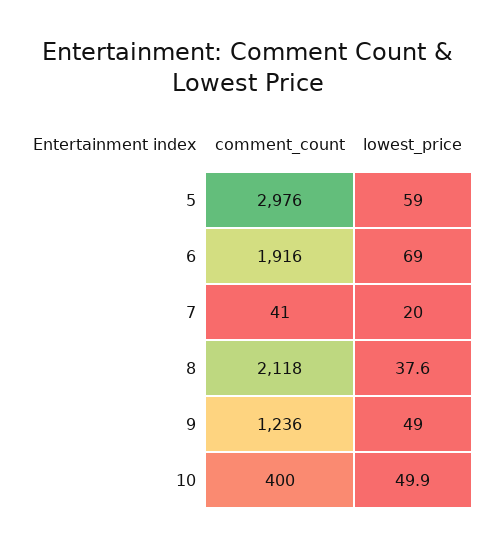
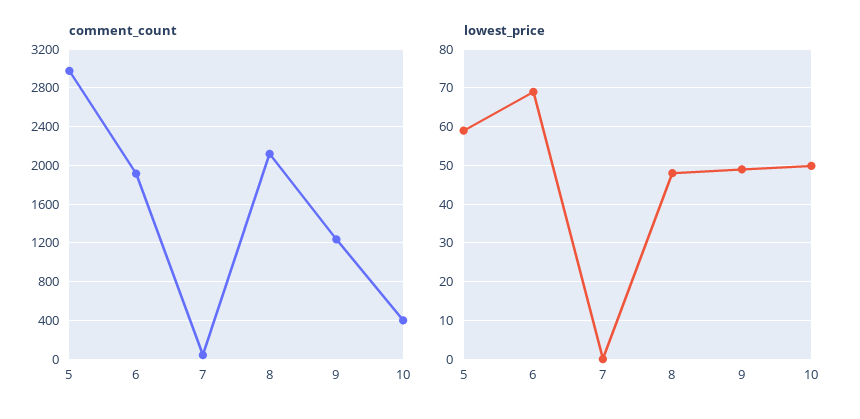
lowest_price, 7: 20 -> 0
lowest_price, 8: 37.6 -> 48

